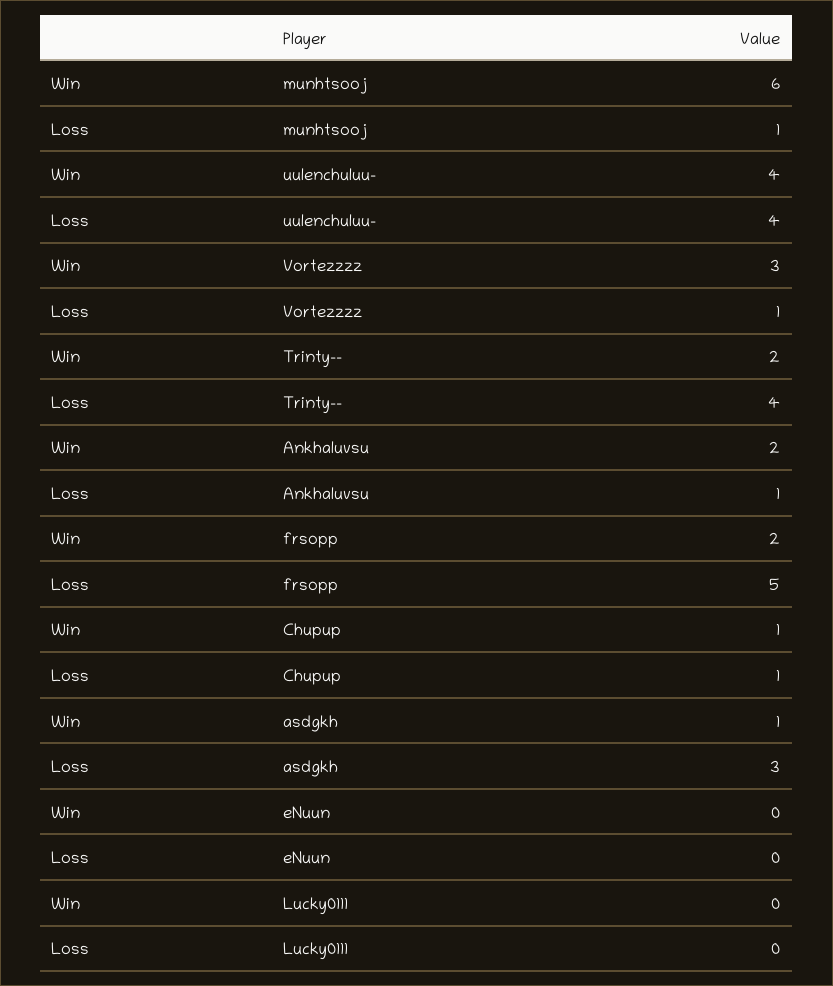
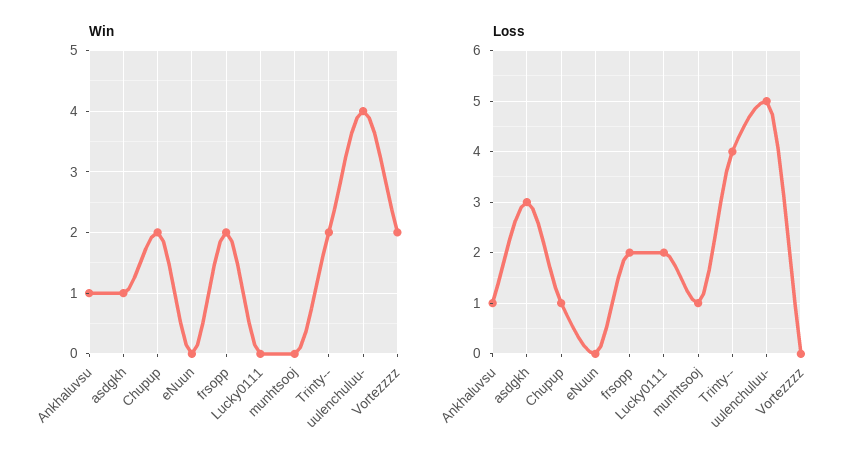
Win, munhtsooj: 6 -> 0
Loss, uulenchuluu-: 4 -> 5
Win, Vortezzzz: 3 -> 2
Loss, Vortezzzz: 1 -> 0
Win, Ankhaluvsu: 2 -> 1
Loss, frsopp: 5 -> 2
Win, Chupup: 1 -> 2
Loss, Lucky0111: 0 -> 2

